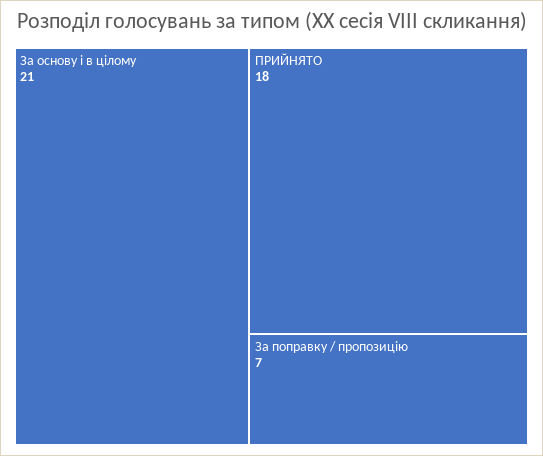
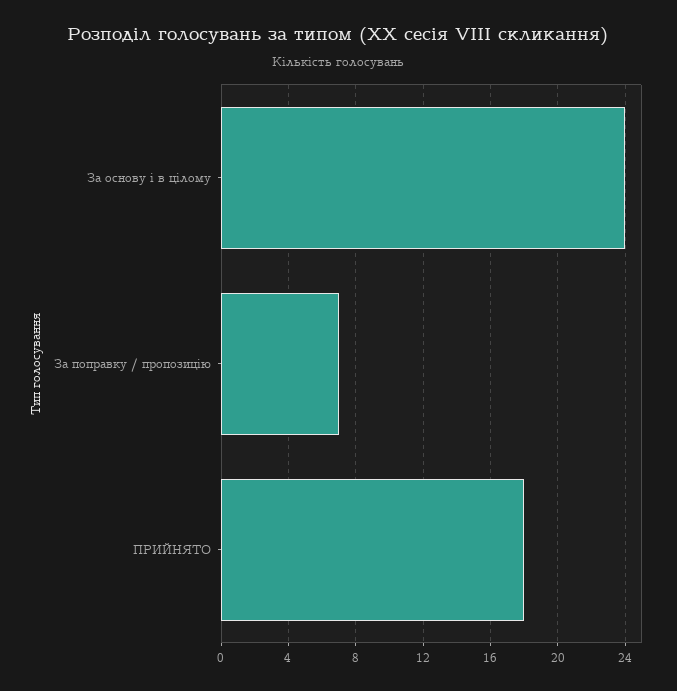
За основу і в цілому: 21 -> 24

